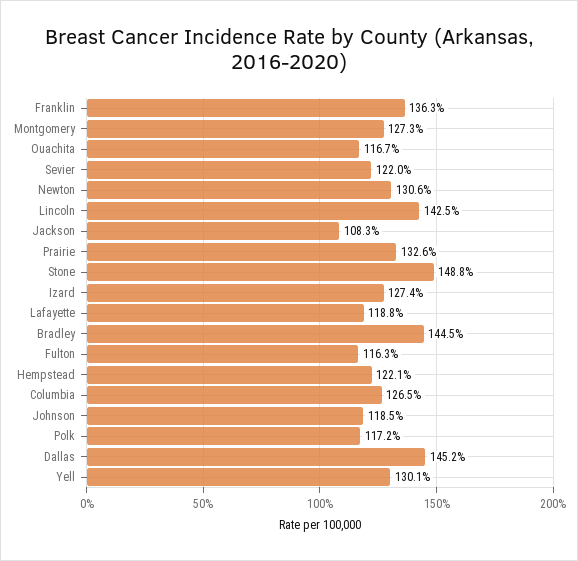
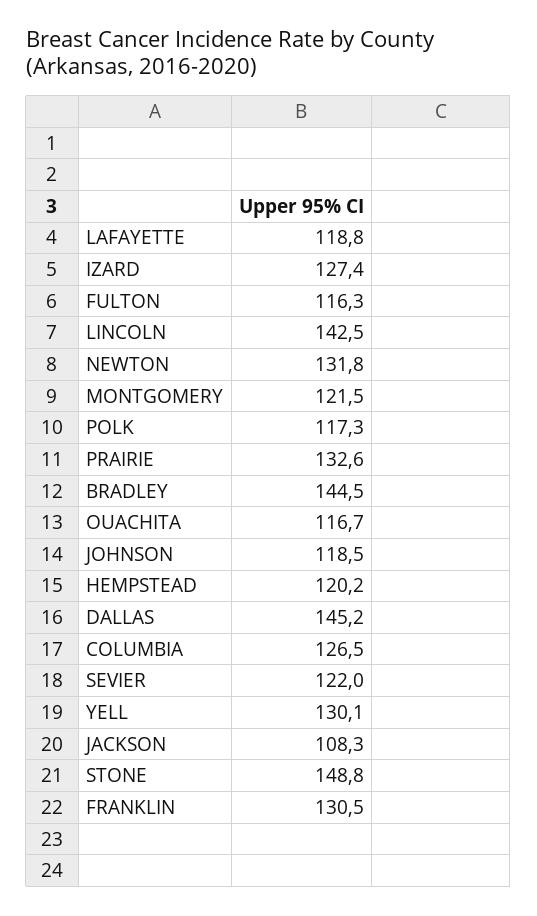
Franklin: 136.3 -> 130.5
Montgomery: 127.3 -> 121.5
Newton: 130.6 -> 131.8
Hempstead: 122.1 -> 120.2
Polk: 117.2 -> 117.3

